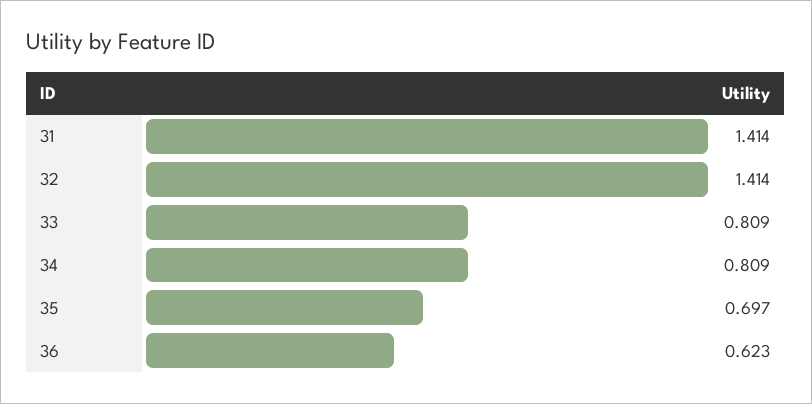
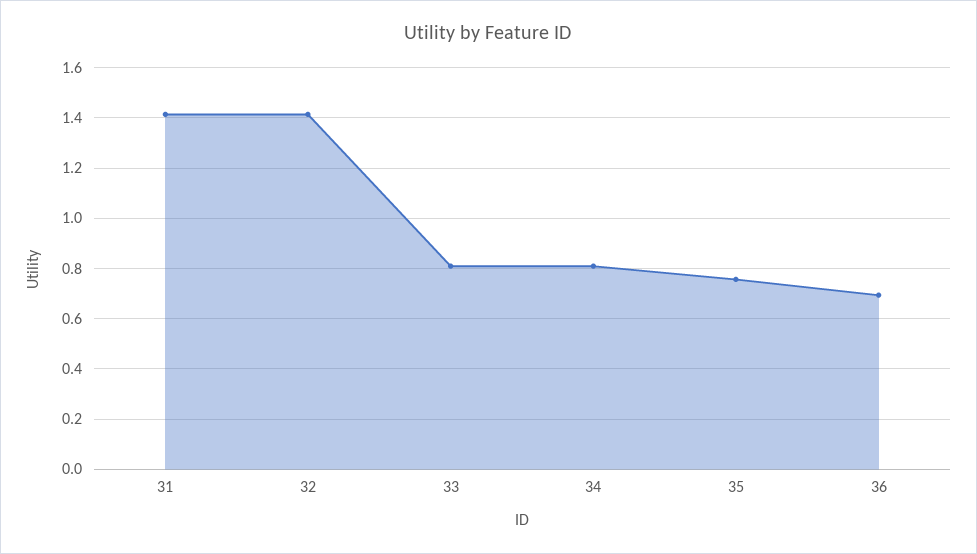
35: 0.697 -> 0.75
36: 0.623 -> 0.7

